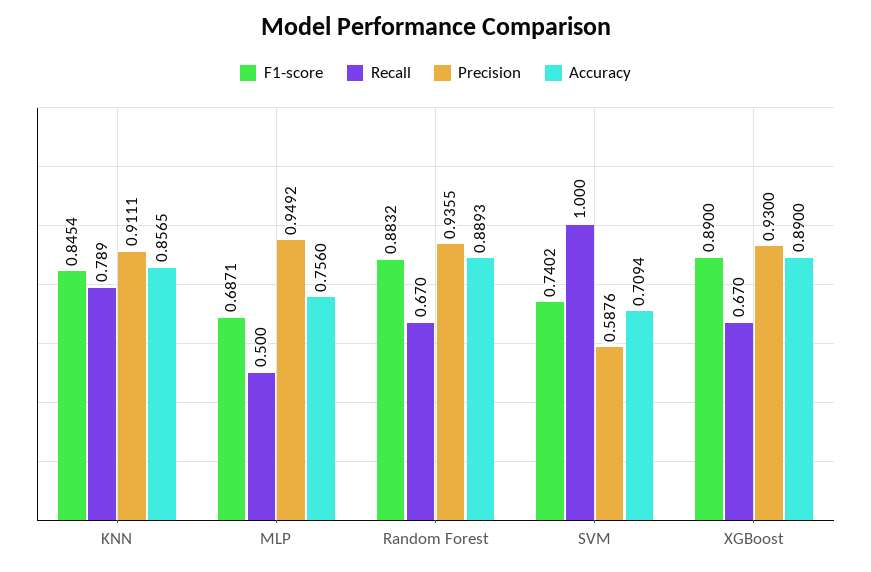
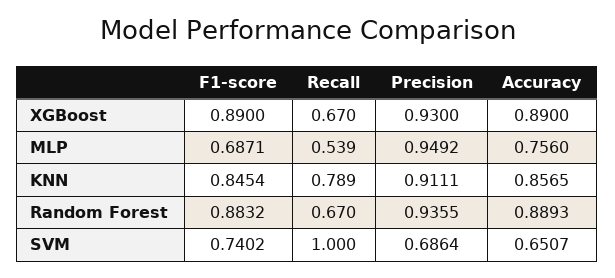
Recall, MLP: 0.5 -> 0.539
Precision, SVM: 0.5876 -> 0.6864
Accuracy, SVM: 0.7094 -> 0.6507

